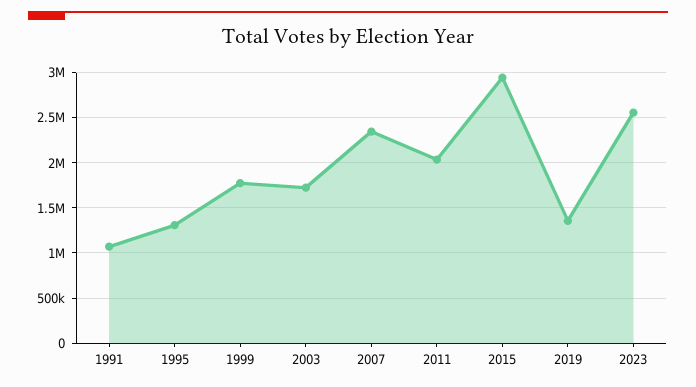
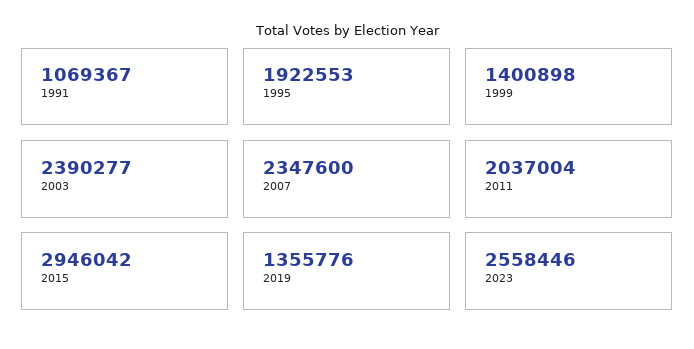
1995: 1300000 -> 1922553
1999: 1800000 -> 1400898
2003: 1700000 -> 2390277

